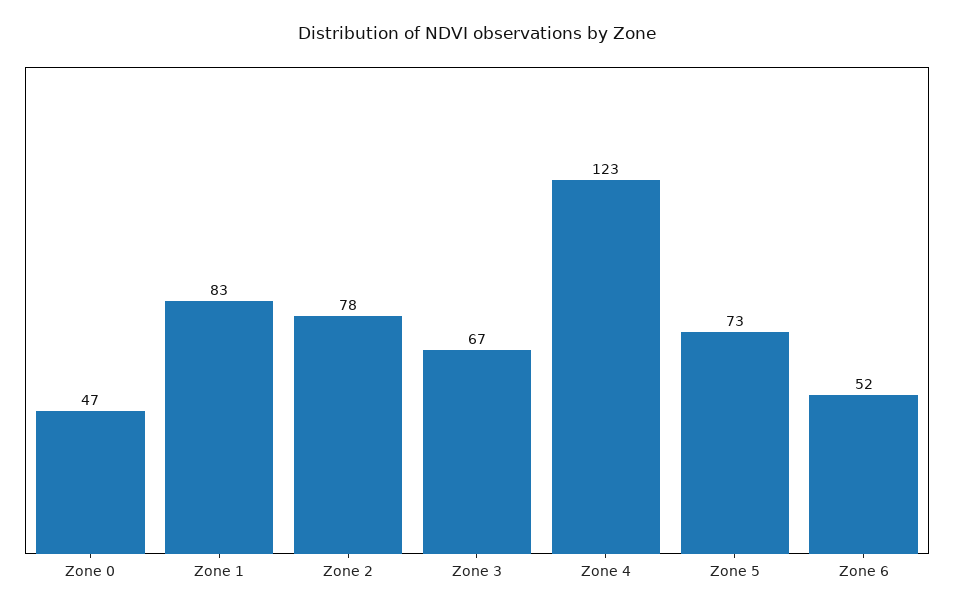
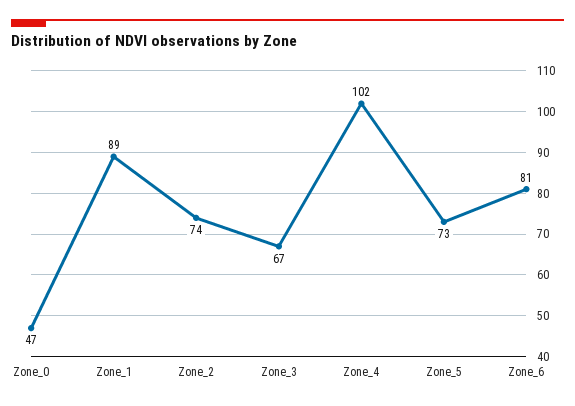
Zone 1: 83 -> 89
Zone 2: 78 -> 74
Zone 4: 123 -> 102
Zone 6: 52 -> 81

